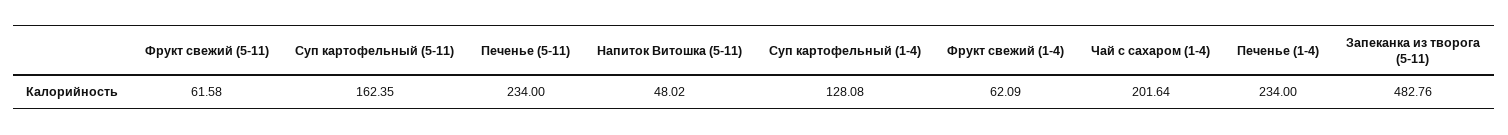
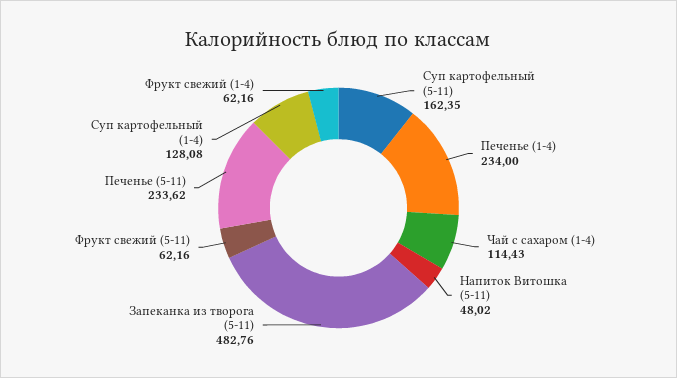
Фрукт свежий (5-11): 61.58 -> 62.16
Печенье (5-11): 234 -> 233.62
Фрукт свежий (1-4): 62.09 -> 62.16
Чай с сахаром (1-4): 201.64 -> 114.43

